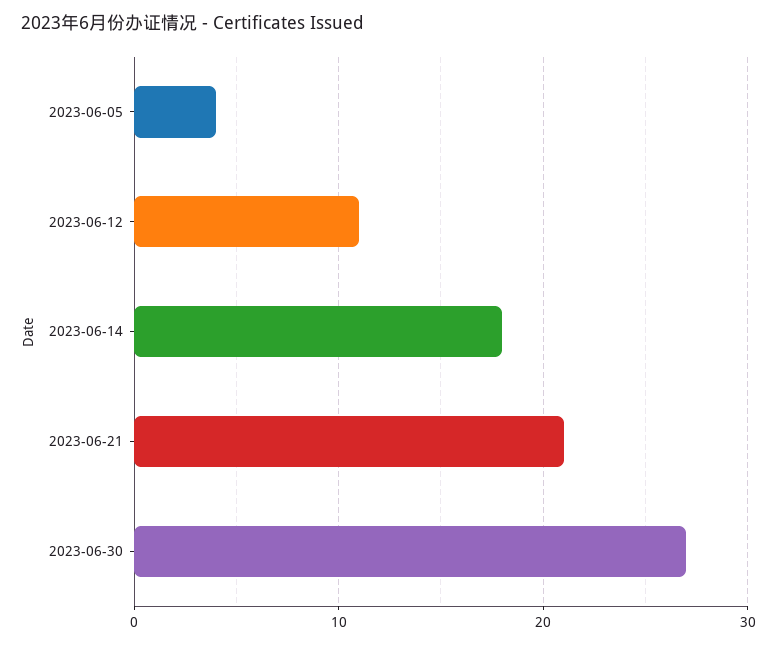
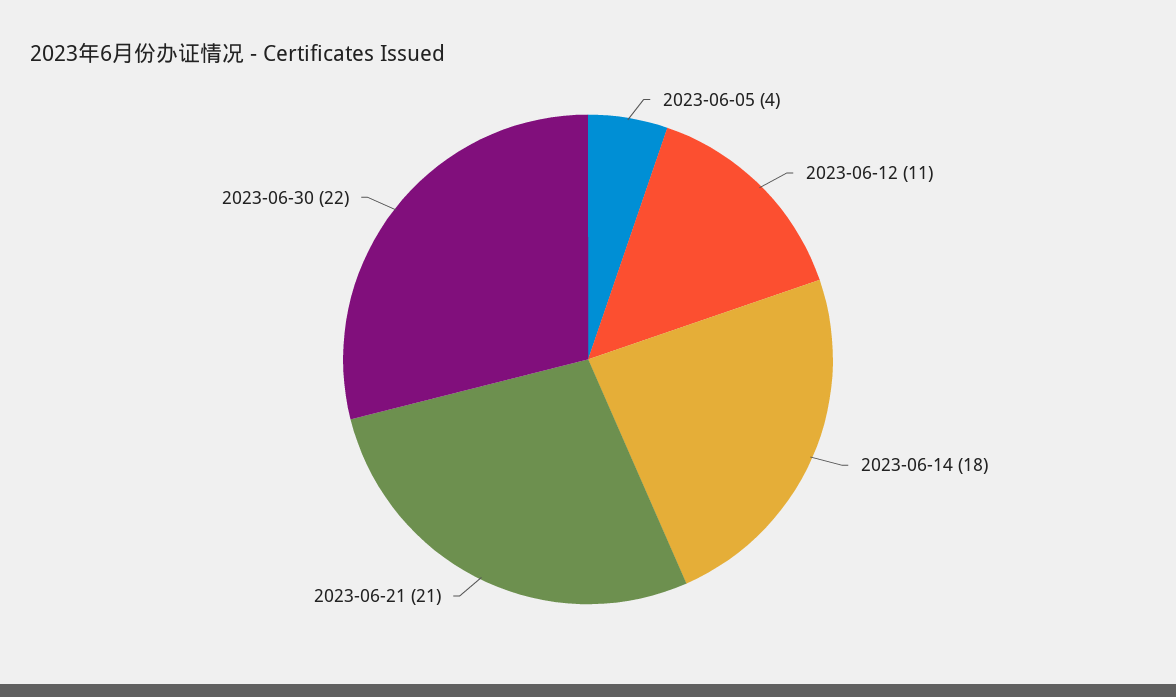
2023-06-30: 27 -> 22

